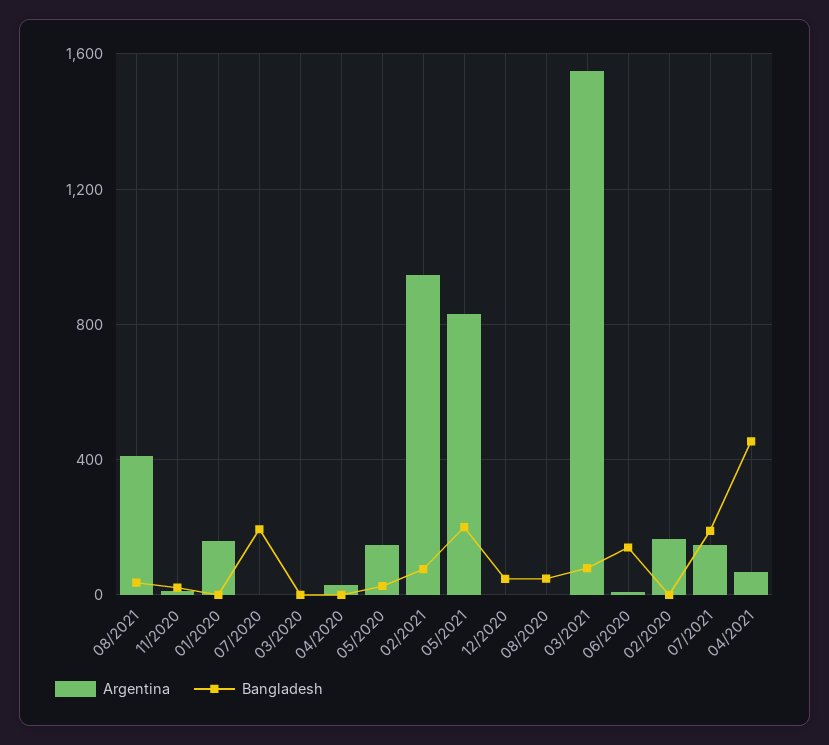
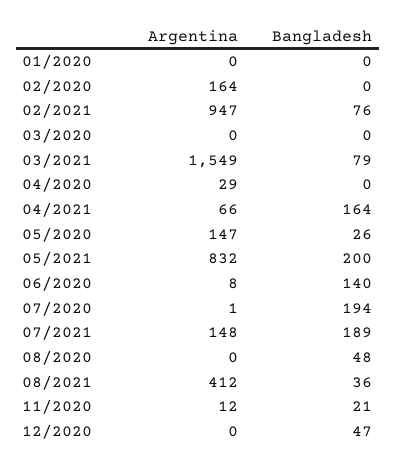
Argentina, 01/2020: 150 -> 0
Bangladesh, 04/2021: 450 -> 164

